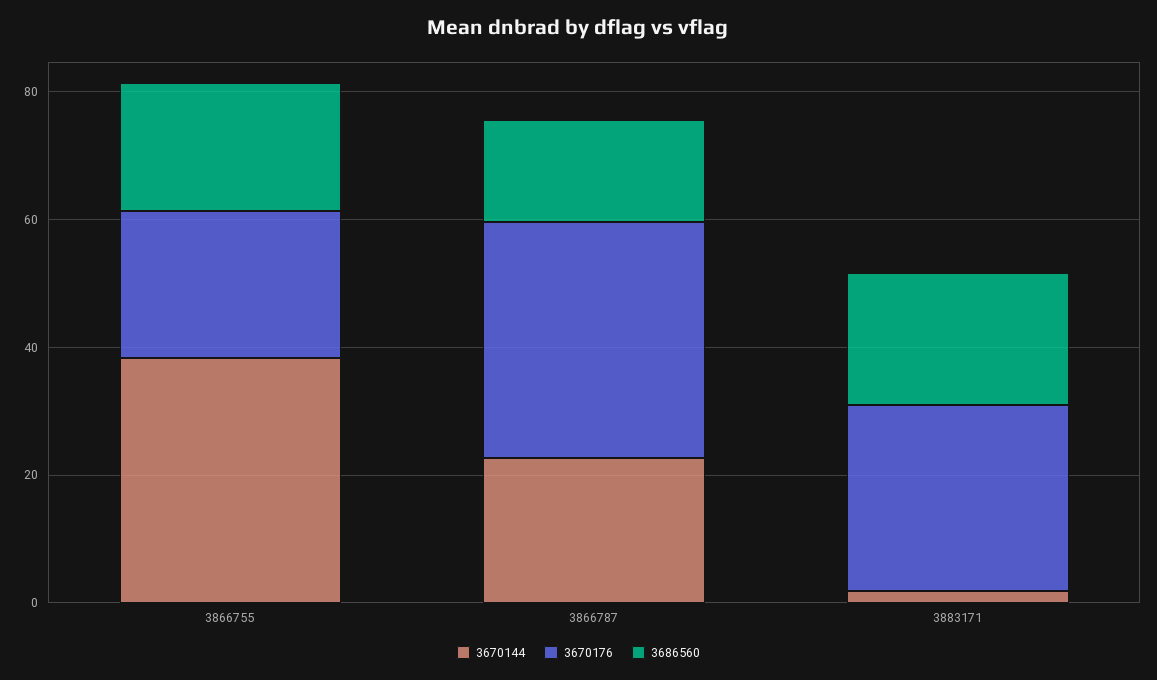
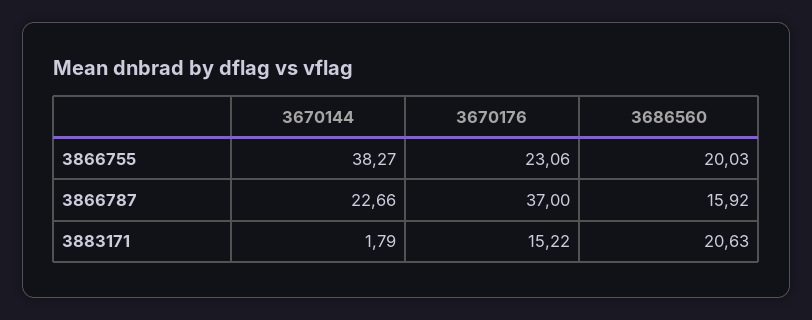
3670176, 3883171: 30 -> 15.22

